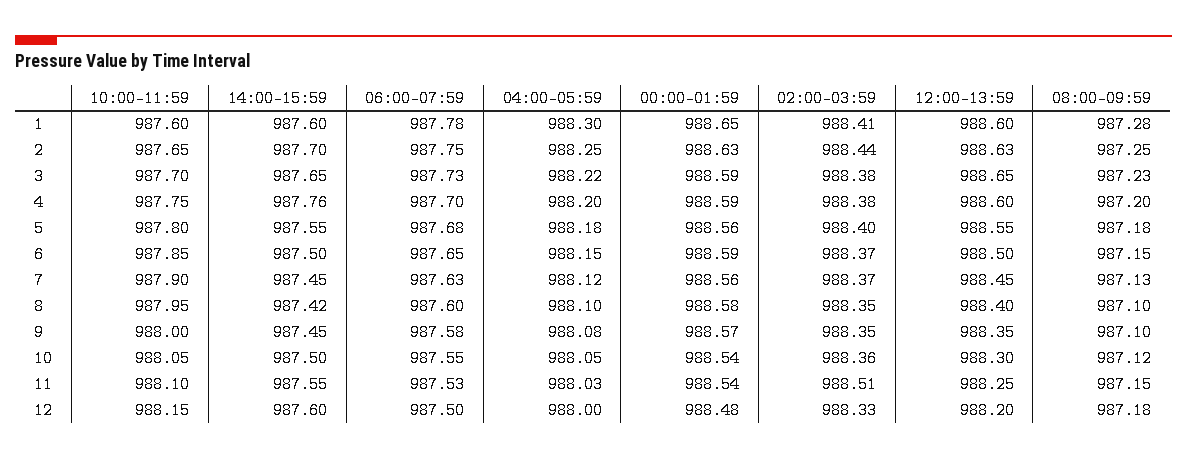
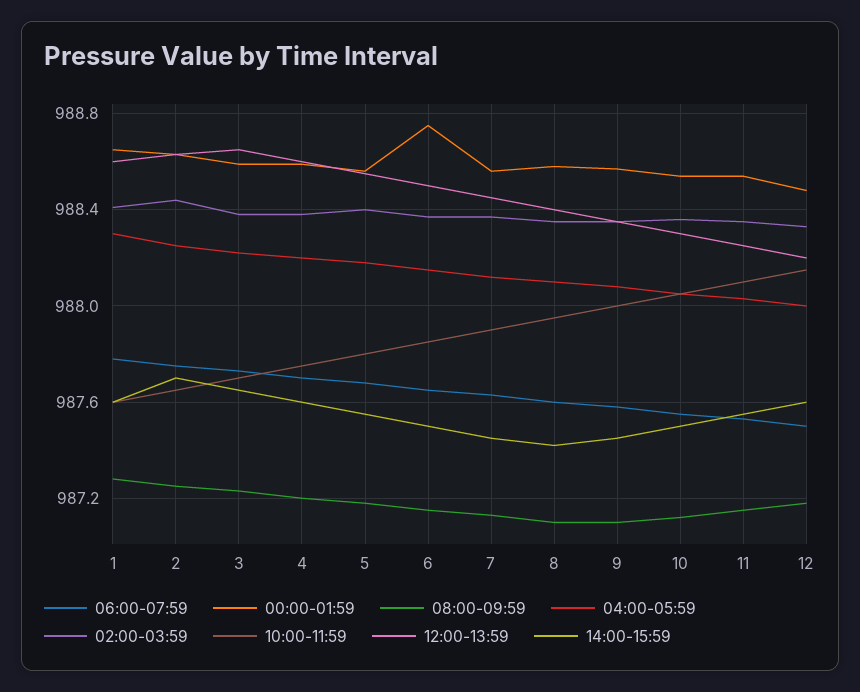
14:00-15:59, 4: 987.76 -> 987.6
00:00-01:59, 6: 988.59 -> 988.75
02:00-03:59, 11: 988.51 -> 988.35

